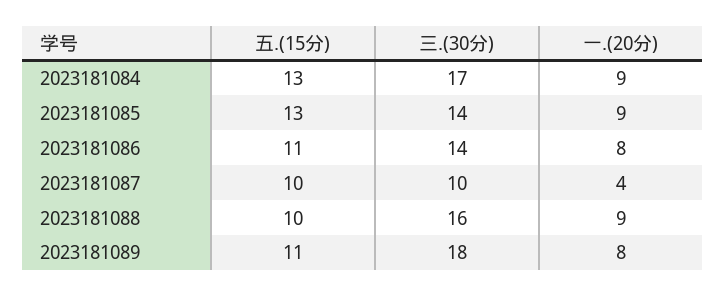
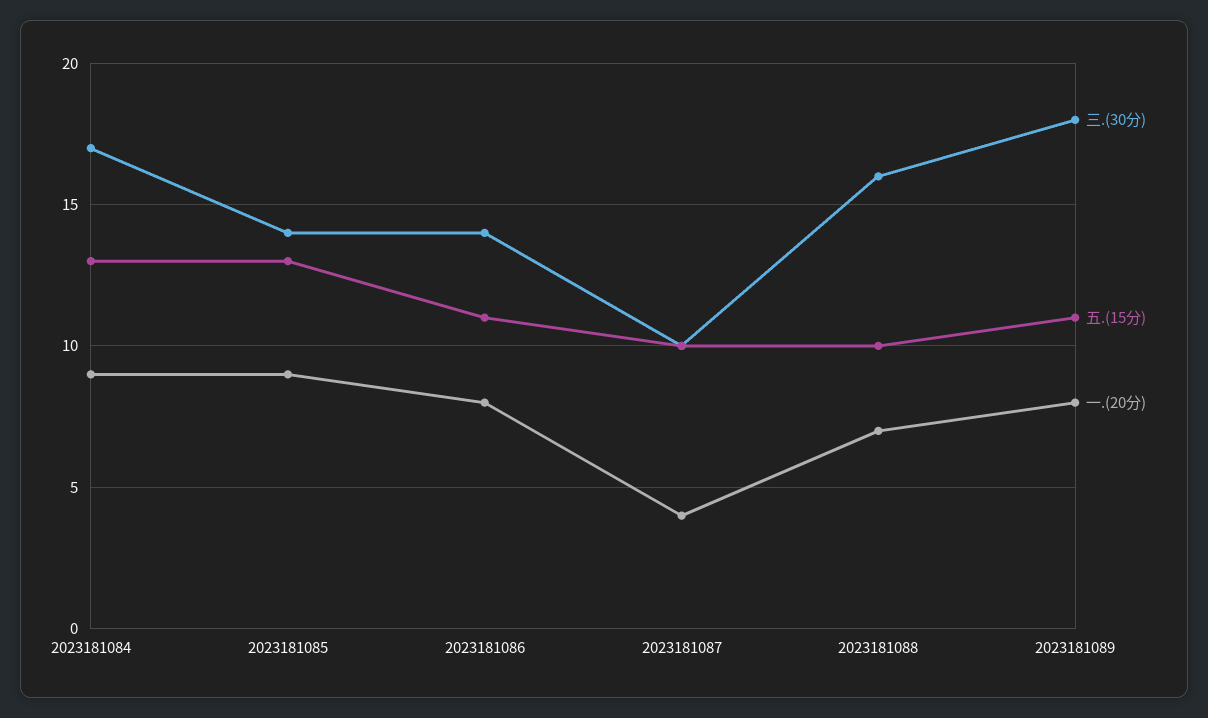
一.(20分), 2023181088: 9 -> 7

